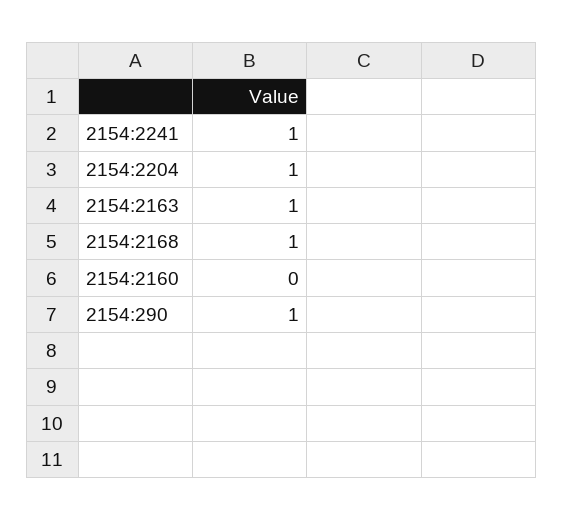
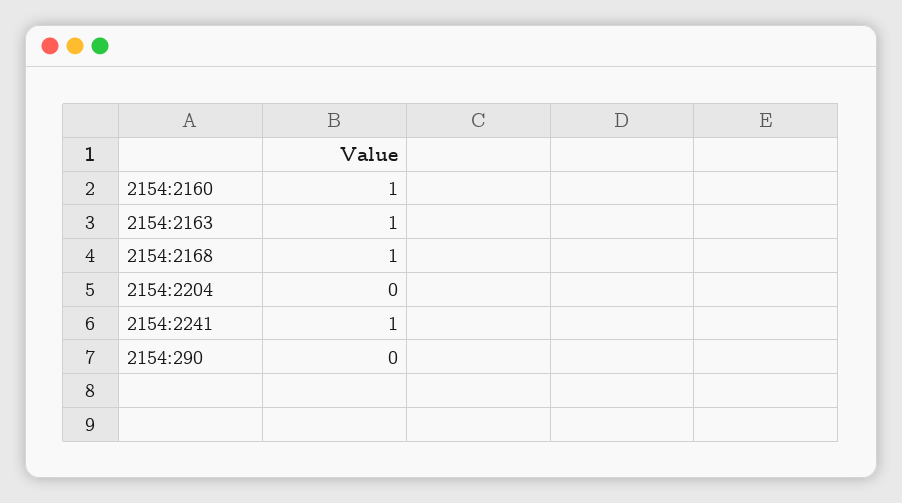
2154:2204: 1 -> 0
2154:2160: 0 -> 1
2154:290: 1 -> 0

